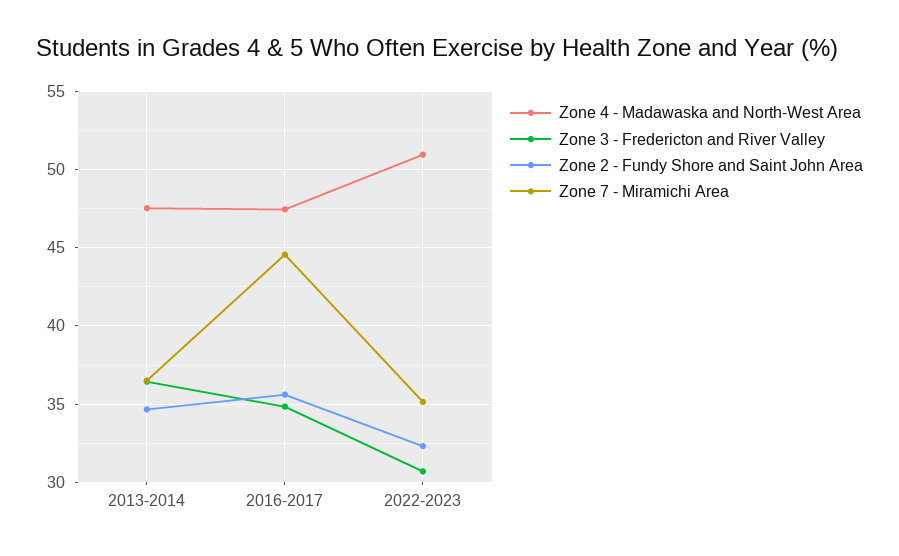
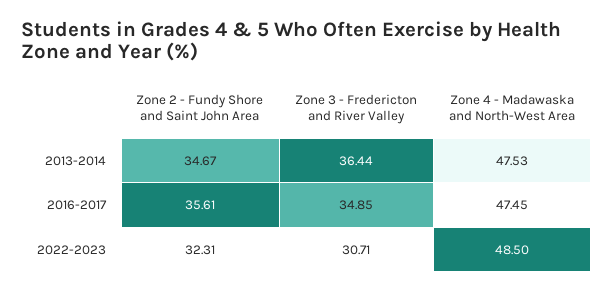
Zone 7 - Miramichi Area, 2013-2014: 36.5 -> none
Zone 7 - Miramichi Area, 2016-2017: 44.5 -> none
Zone 4 - Madawaska and North-West Area, 2022-2023: 51 -> 48.5
Zone 7 - Miramichi Area, 2022-2023: 35 -> none

